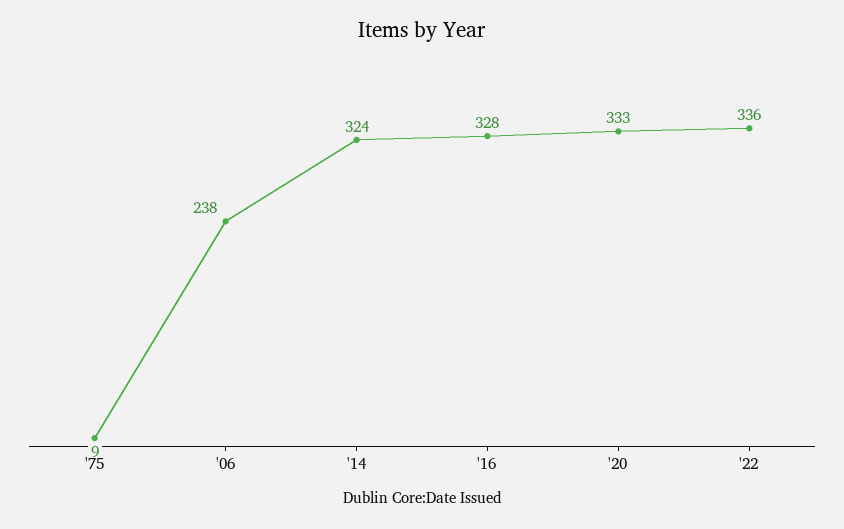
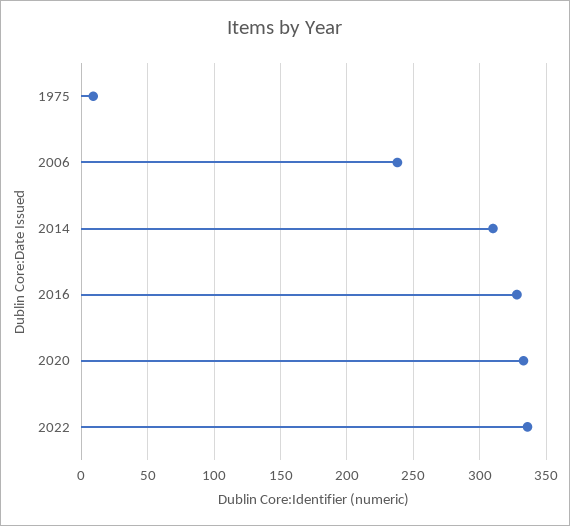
'14: 324 -> 310

